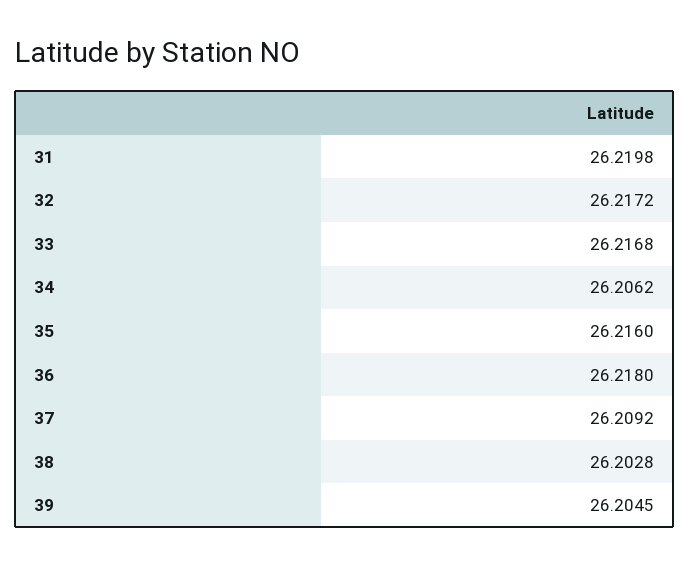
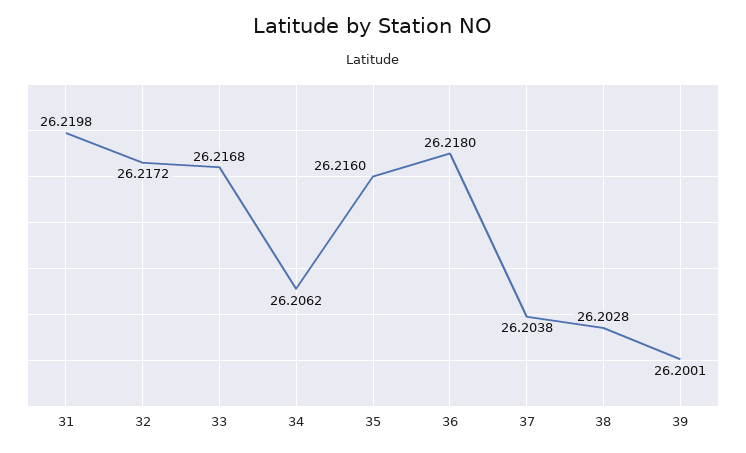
37: 26.2092 -> 26.2038
39: 26.2045 -> 26.2001

